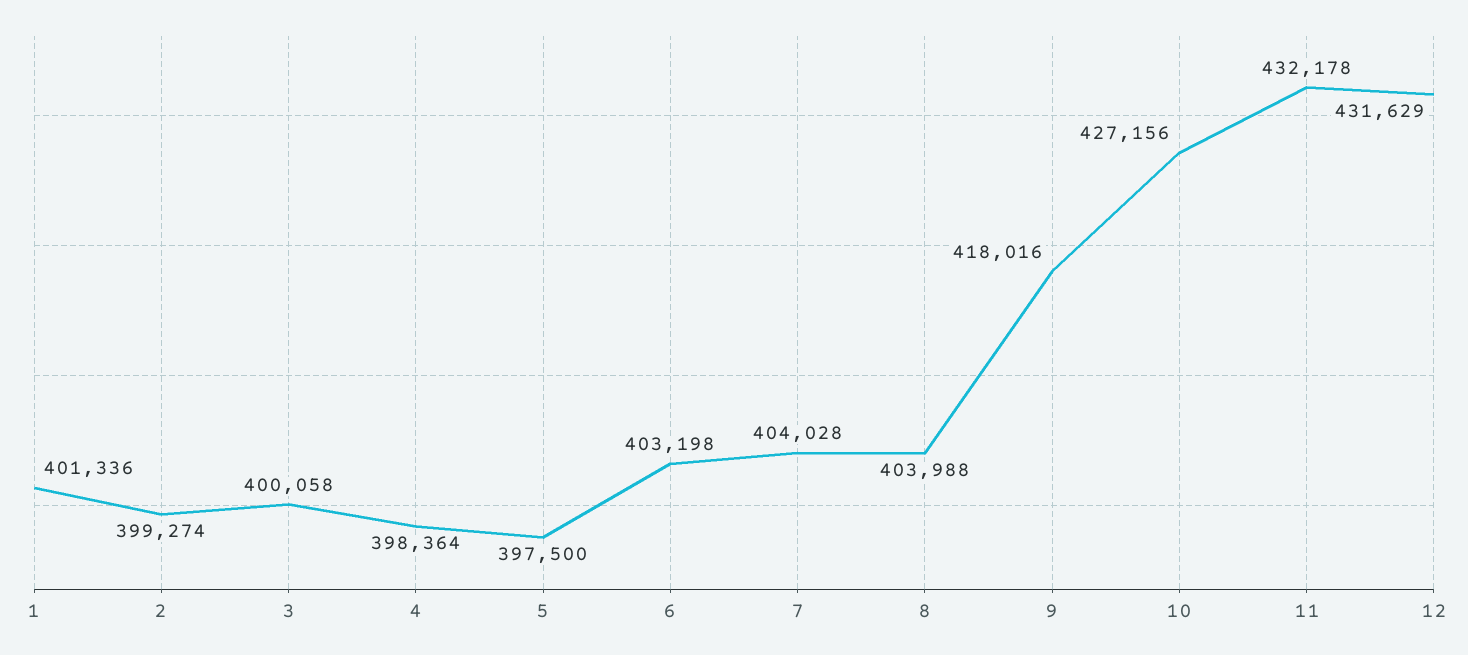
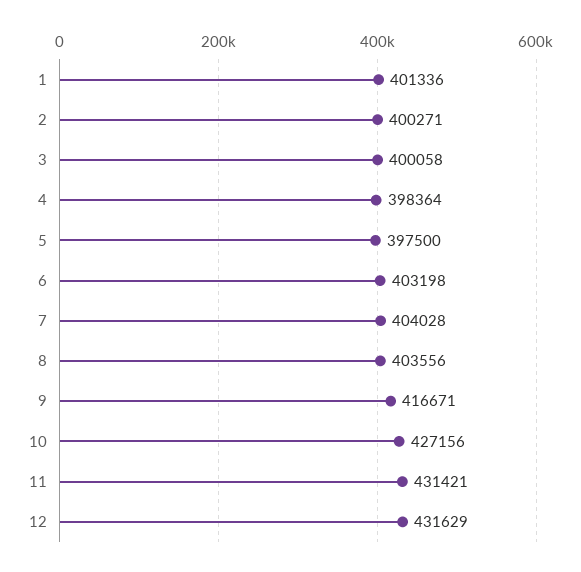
2: 399274 -> 400271
8: 403988 -> 403556
9: 418016 -> 416671
11: 432178 -> 431421

